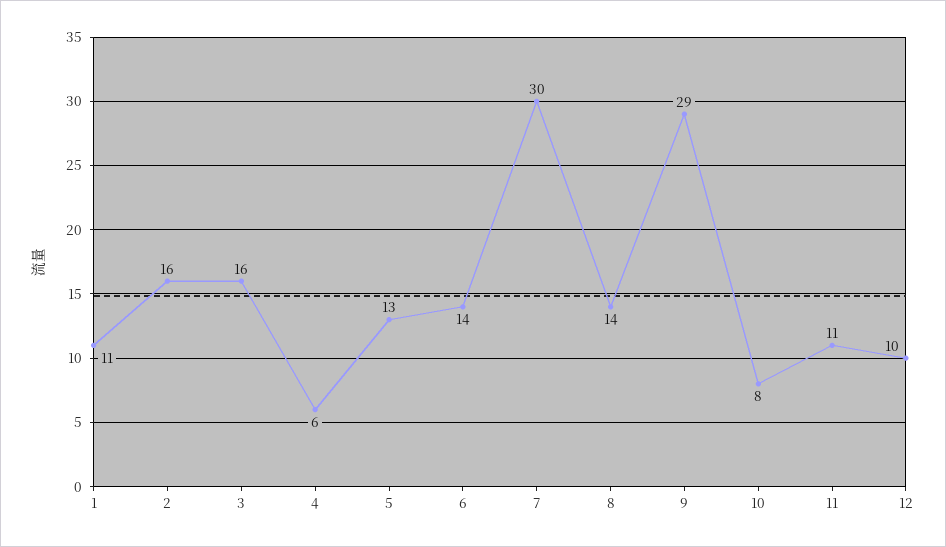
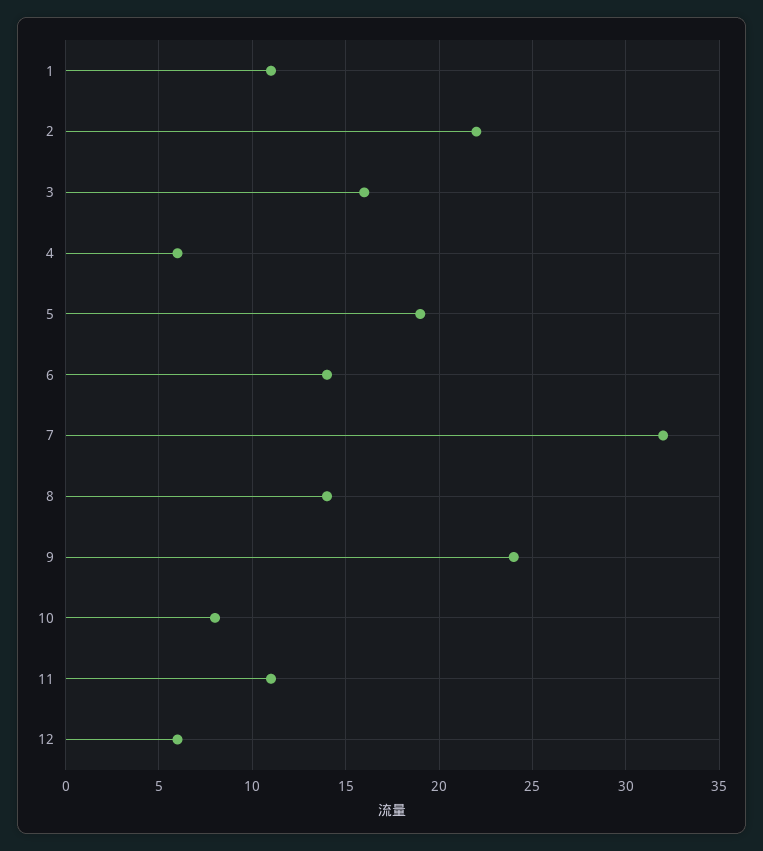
2: 16 -> 22
5: 13 -> 19
7: 30 -> 32
9: 29 -> 24
12: 10 -> 6

